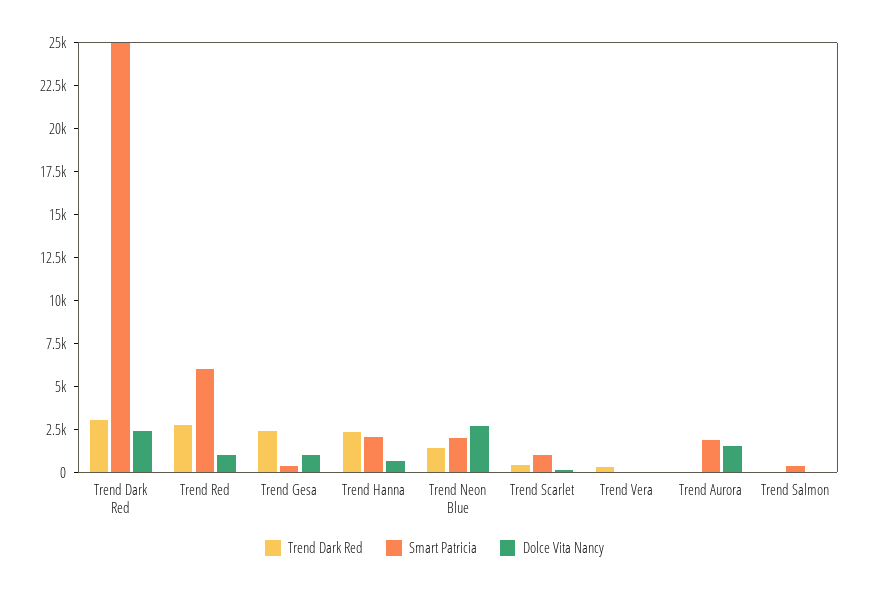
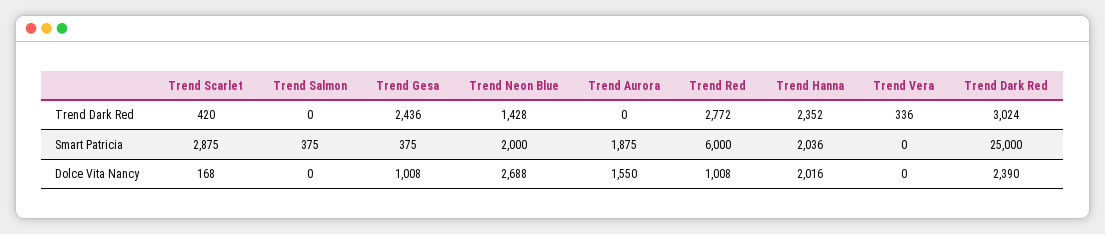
Dolce Vita Nancy, Trend Hanna: 500 -> 2016
Smart Patricia, Trend Scarlet: 1000 -> 2875

